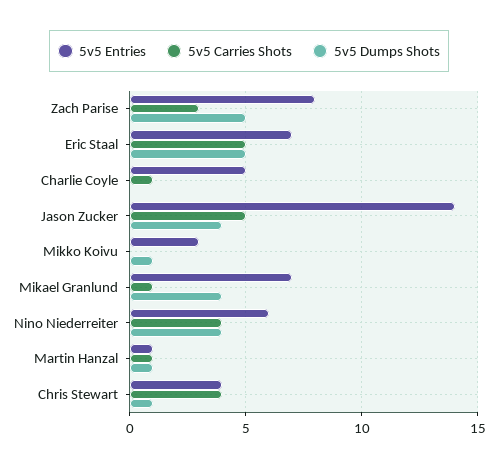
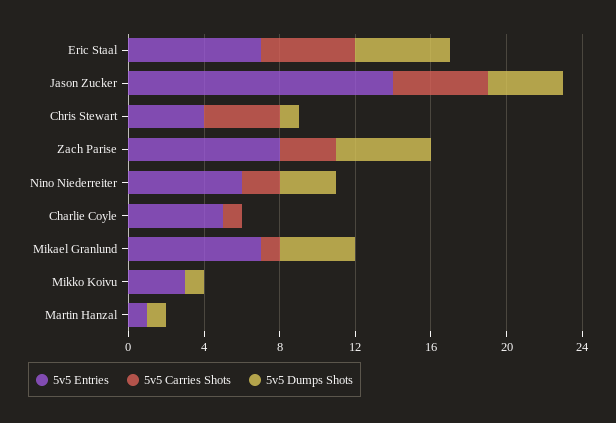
5v5 Carries Shots, Nino Niederreiter: 4 -> 2
5v5 Dumps Shots, Nino Niederreiter: 4 -> 3
5v5 Carries Shots, Martin Hanzal: 1 -> 0

